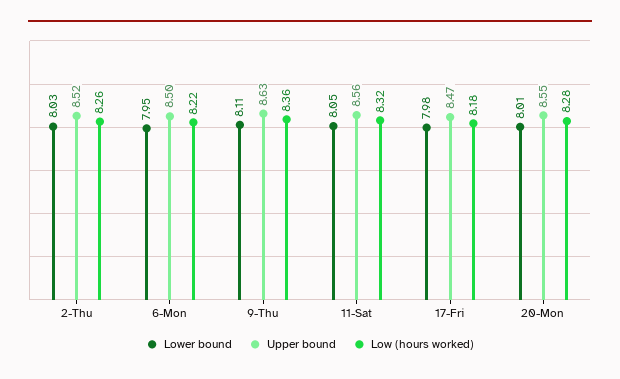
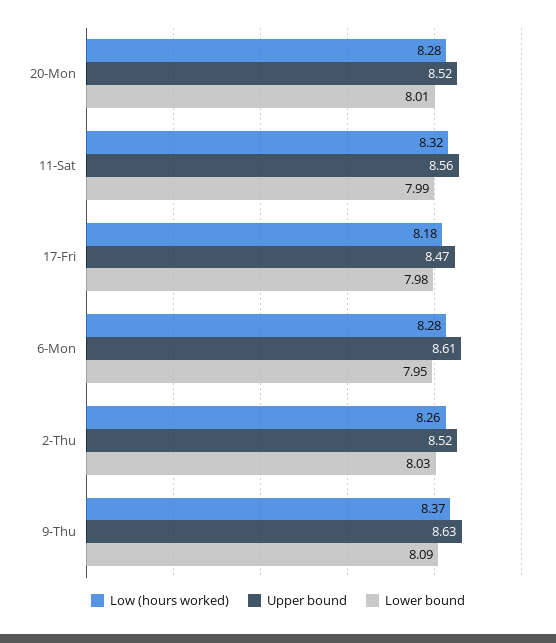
Upper bound, 6-Mon: 8.5 -> 8.61
Low (hours worked), 6-Mon: 8.22 -> 8.28
Lower bound, 9-Thu: 8.11 -> 8.09
Low (hours worked), 9-Thu: 8.36 -> 8.37
Lower bound, 11-Sat: 8.05 -> 7.99
Upper bound, 20-Mon: 8.55 -> 8.52

